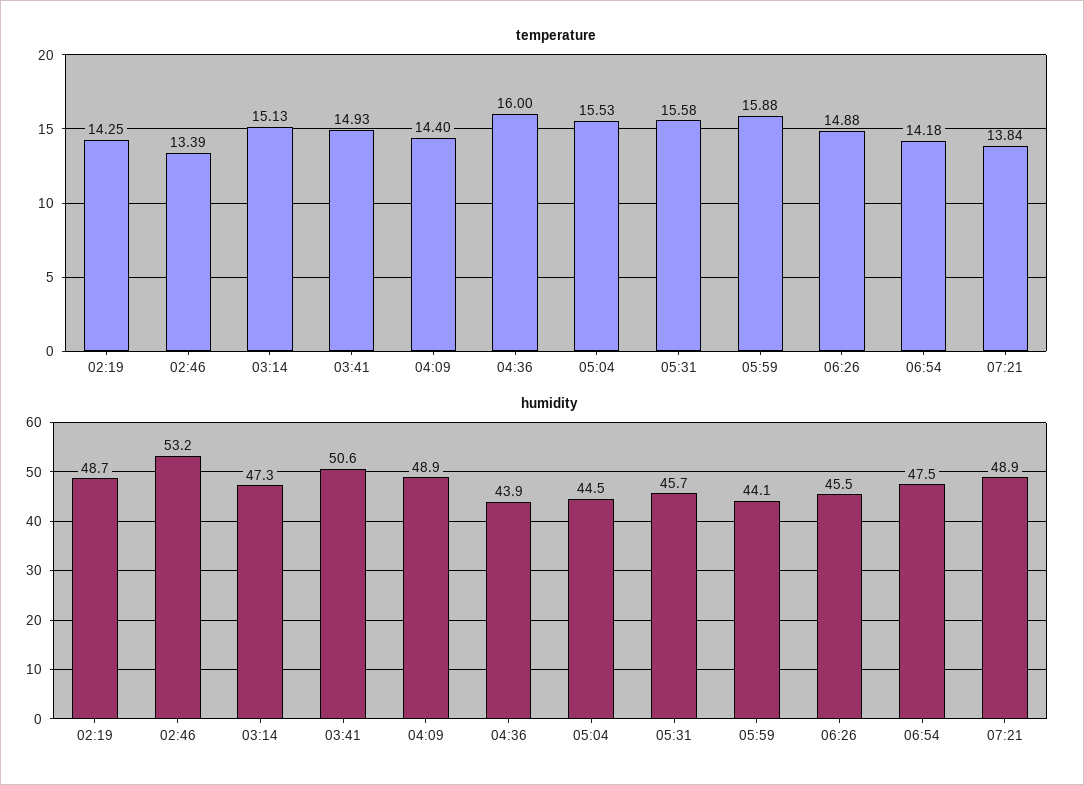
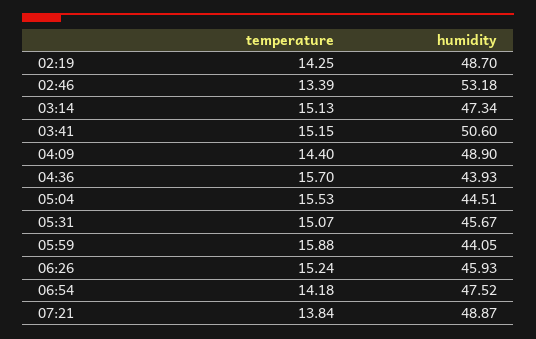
temperature, 03:41: 14.93 -> 15.15
temperature, 04:36: 16 -> 15.7
temperature, 05:31: 15.58 -> 15.07
temperature, 06:26: 14.88 -> 15.24
humidity, 06:26: 45.5 -> 45.93

